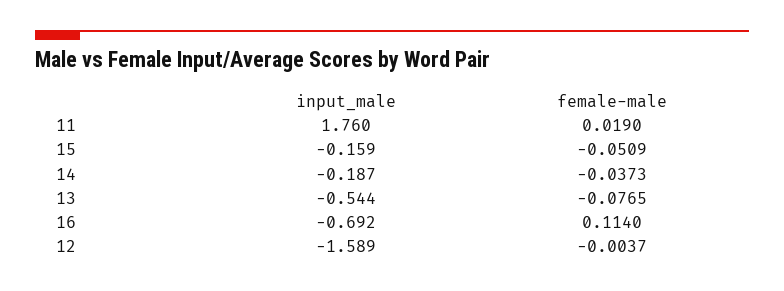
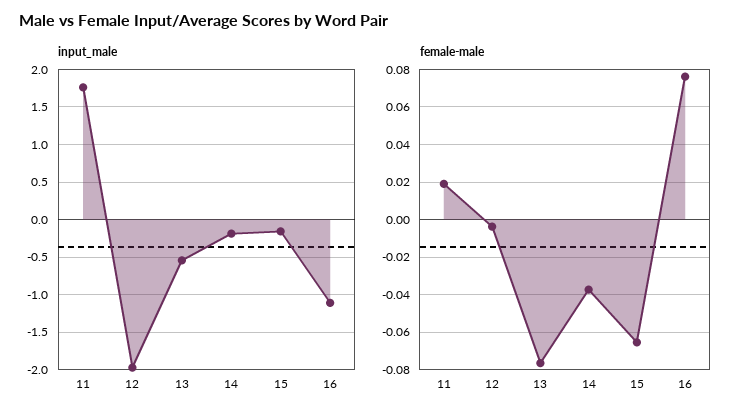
female-male, 15: -0.0509 -> -0.065
input_male, 16: -0.692 -> -1.1
female-male, 16: 0.114 -> 0.075
input_male, 12: -1.589 -> -2

